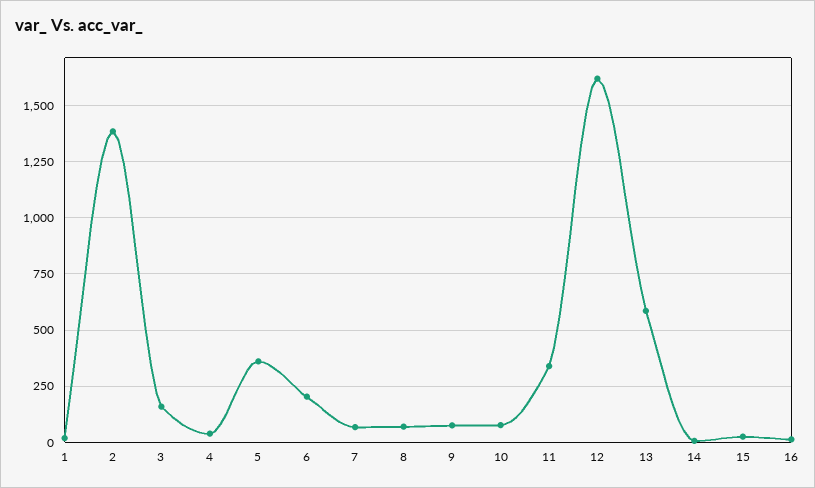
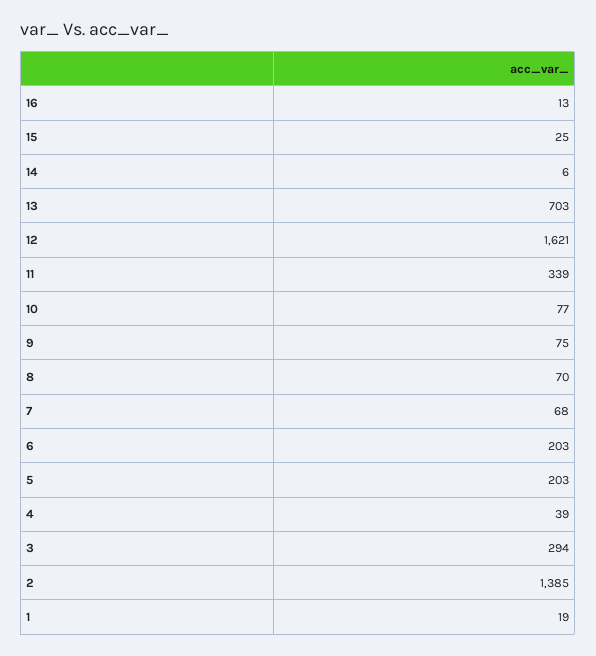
3: 150 -> 294
5: 350 -> 203
13: 600 -> 703

